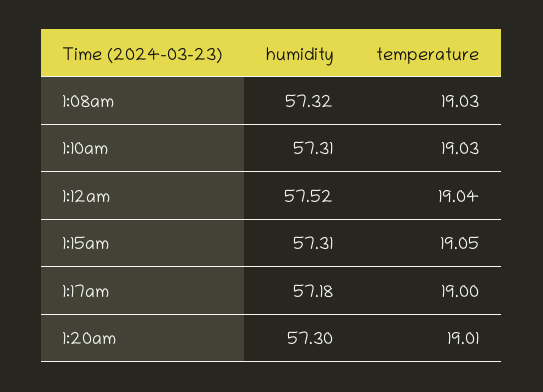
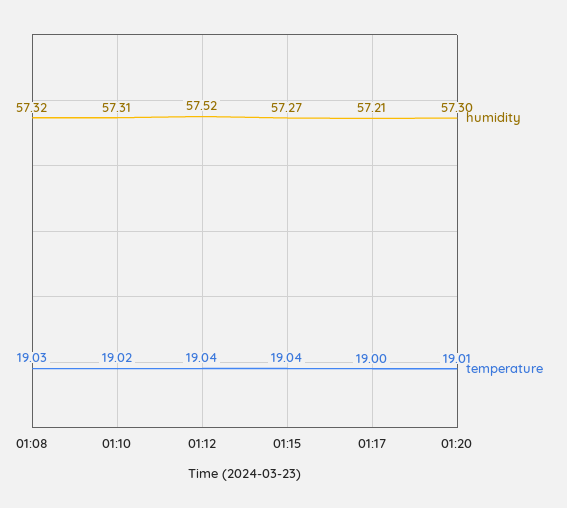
temperature, 1:10am: 19.03 -> 19.02
humidity, 1:15am: 57.31 -> 57.27
temperature, 1:15am: 19.05 -> 19.04
humidity, 1:17am: 57.18 -> 57.21

